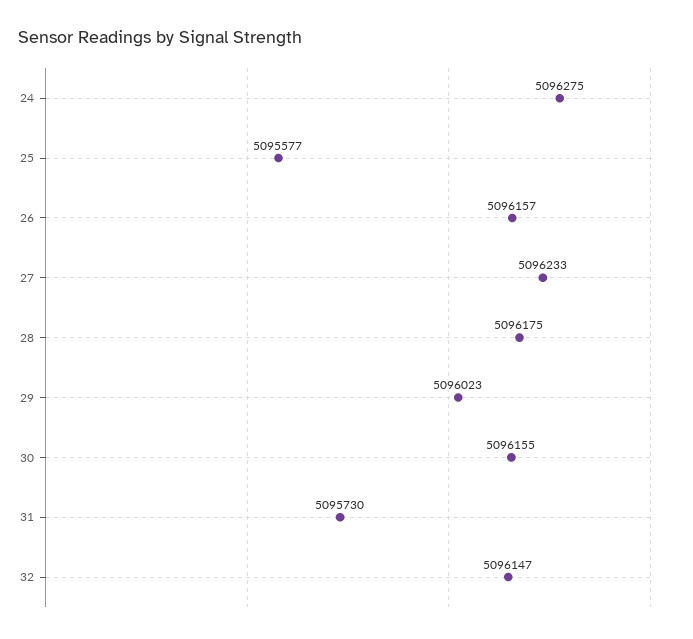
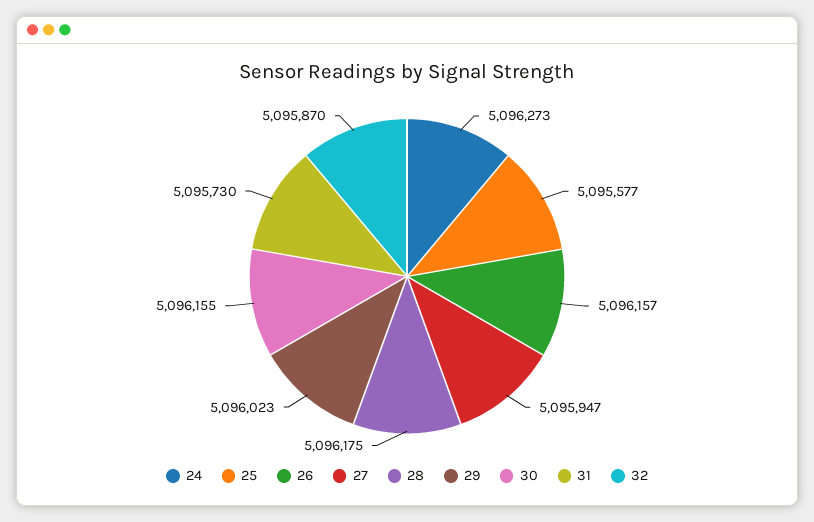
24: 5096275 -> 5096273
27: 5096233 -> 5095947
32: 5096147 -> 5095870

